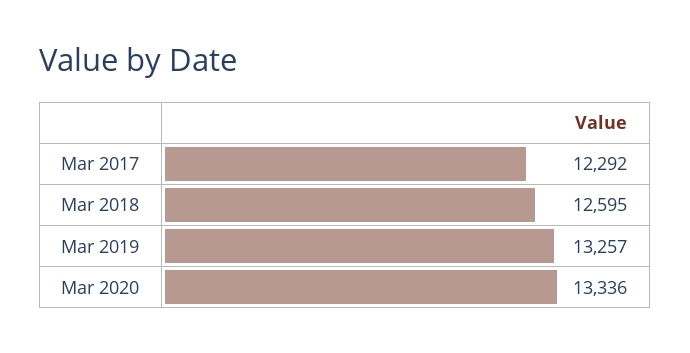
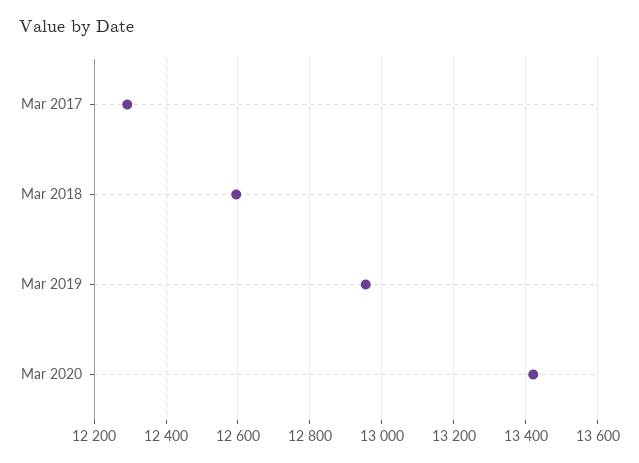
Mar 2019: 13257 -> 12960
Mar 2020: 13336 -> 13420

